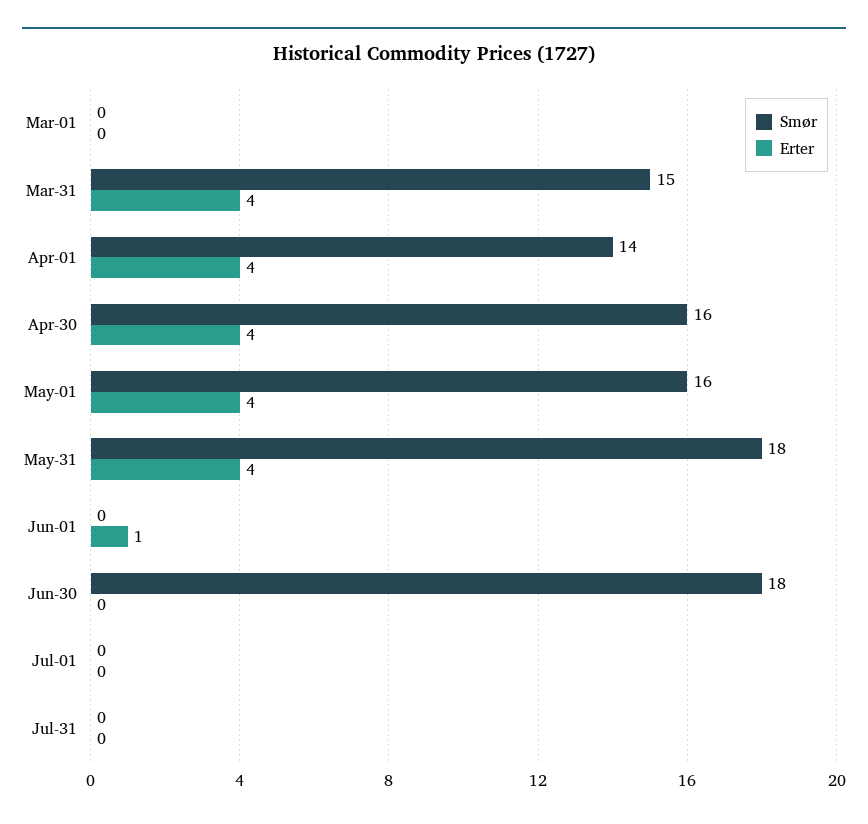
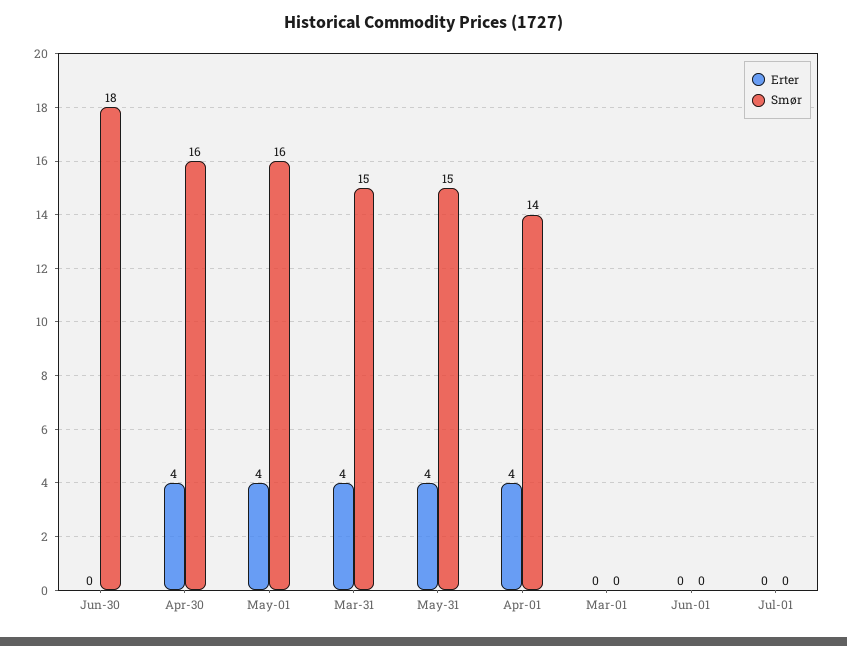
Smør, May-31: 18 -> 15
Erter, Jun-01: 1 -> 0
Smør, Jul-31: 0 -> none
Erter, Jul-31: 0 -> none

